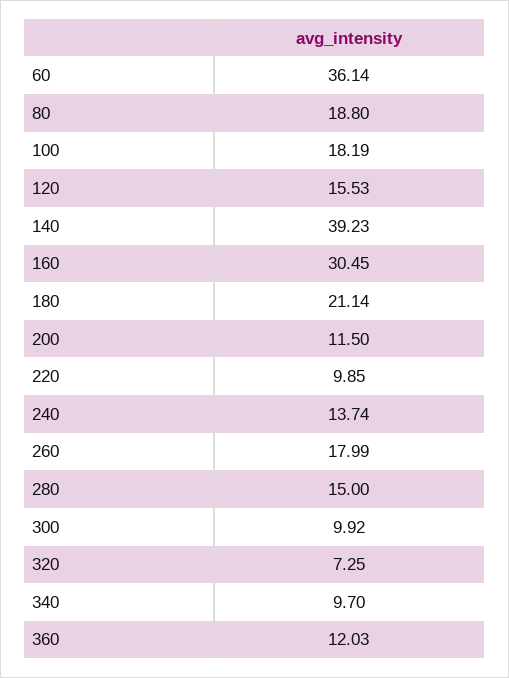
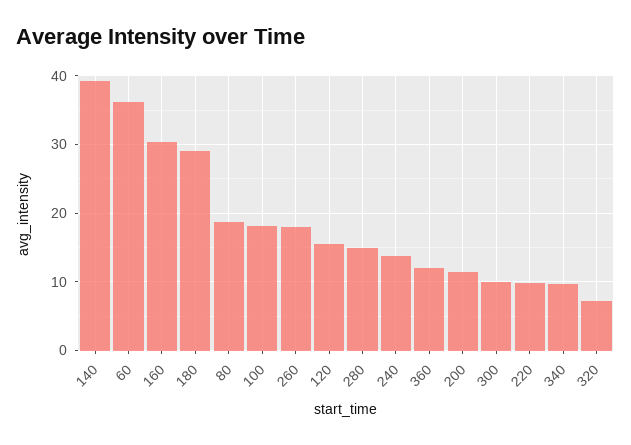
180: 21.14 -> 29

